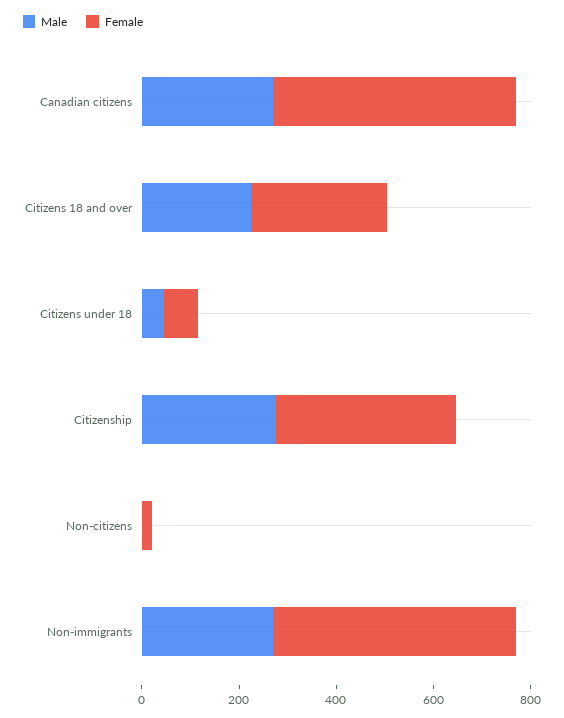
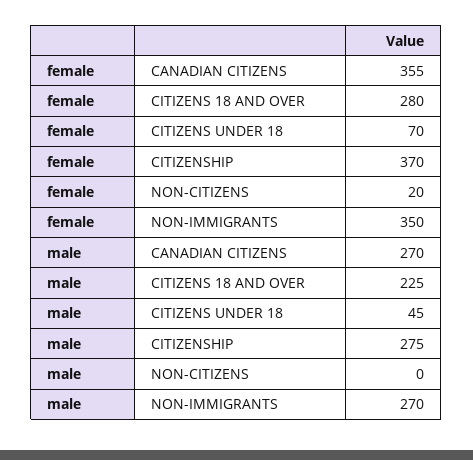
Female, Canadian citizens: 500 -> 355
Female, Non-immigrants: 500 -> 350

